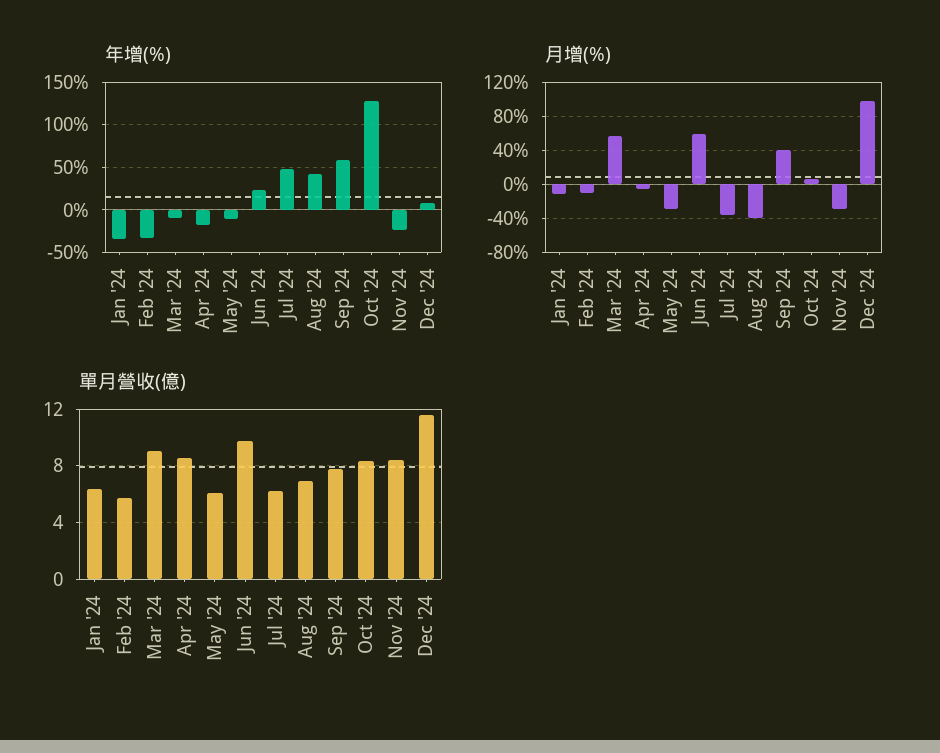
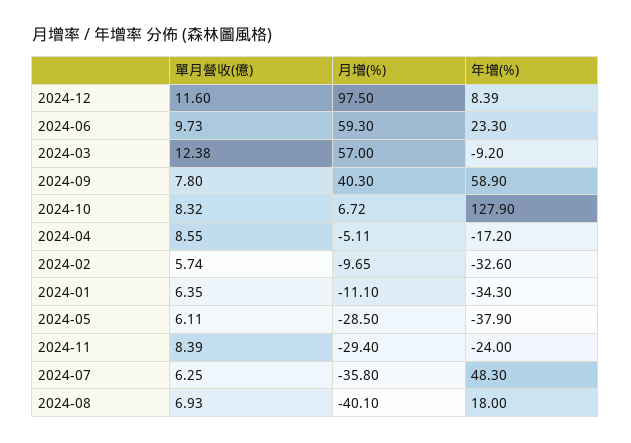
年增(%), May '24: -10 -> -37.9
年增(%), Aug '24: 40 -> 18
單月營收(億), Mar '24: 9 -> 12.38

